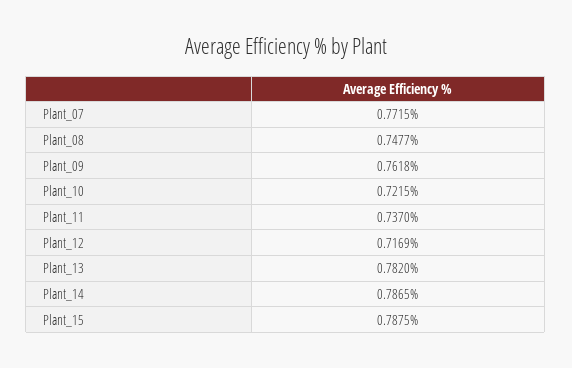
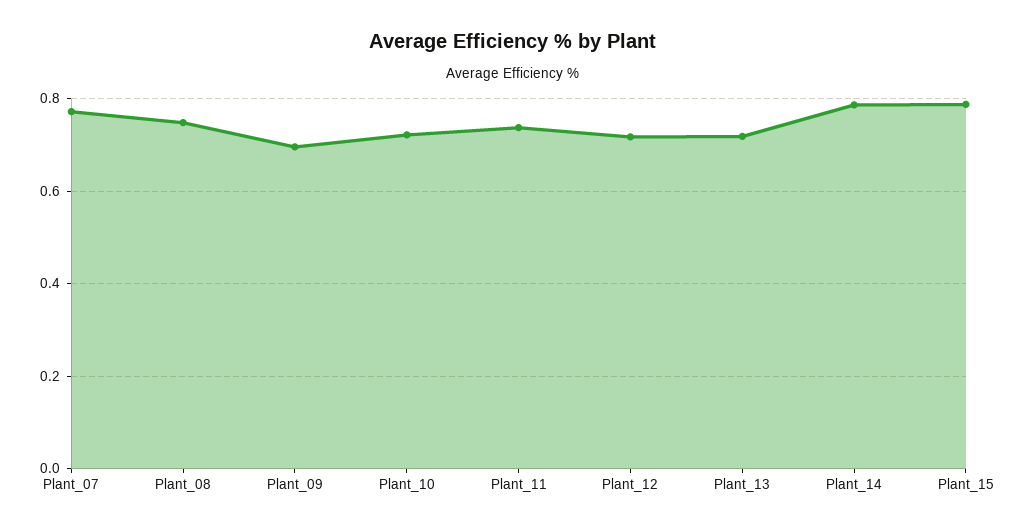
Plant_09: 0.7618 -> 0.7
Plant_13: 0.782 -> 0.72

